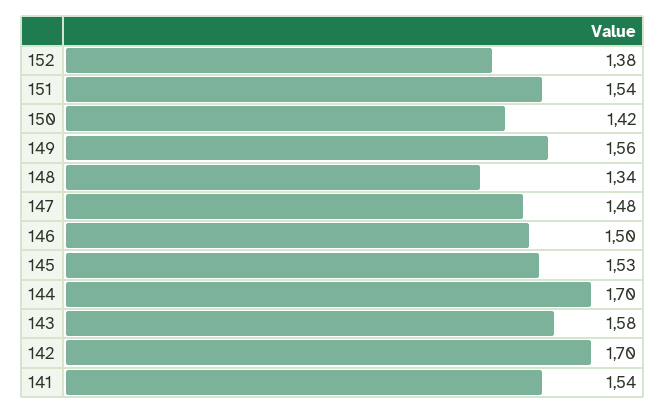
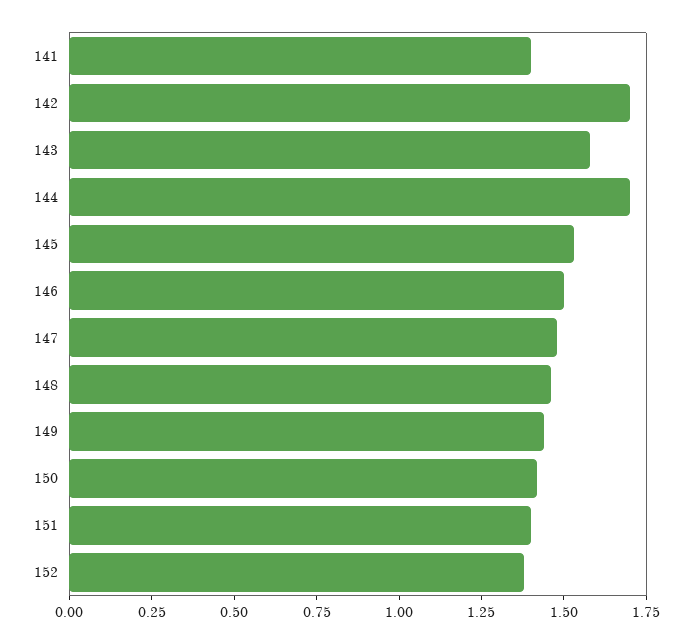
151: 1.54 -> 1.4
149: 1.56 -> 1.45
148: 1.34 -> 1.45
141: 1.54 -> 1.4

